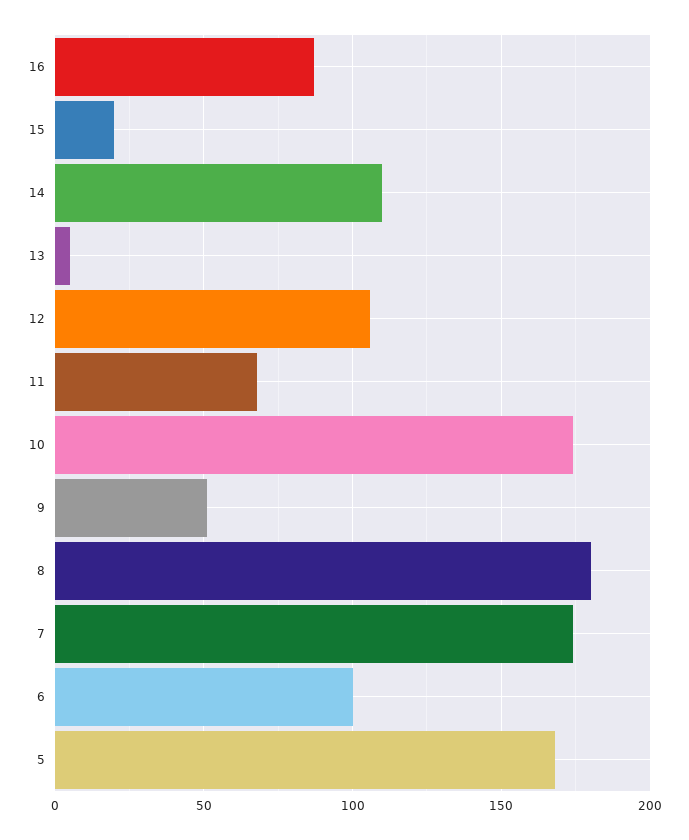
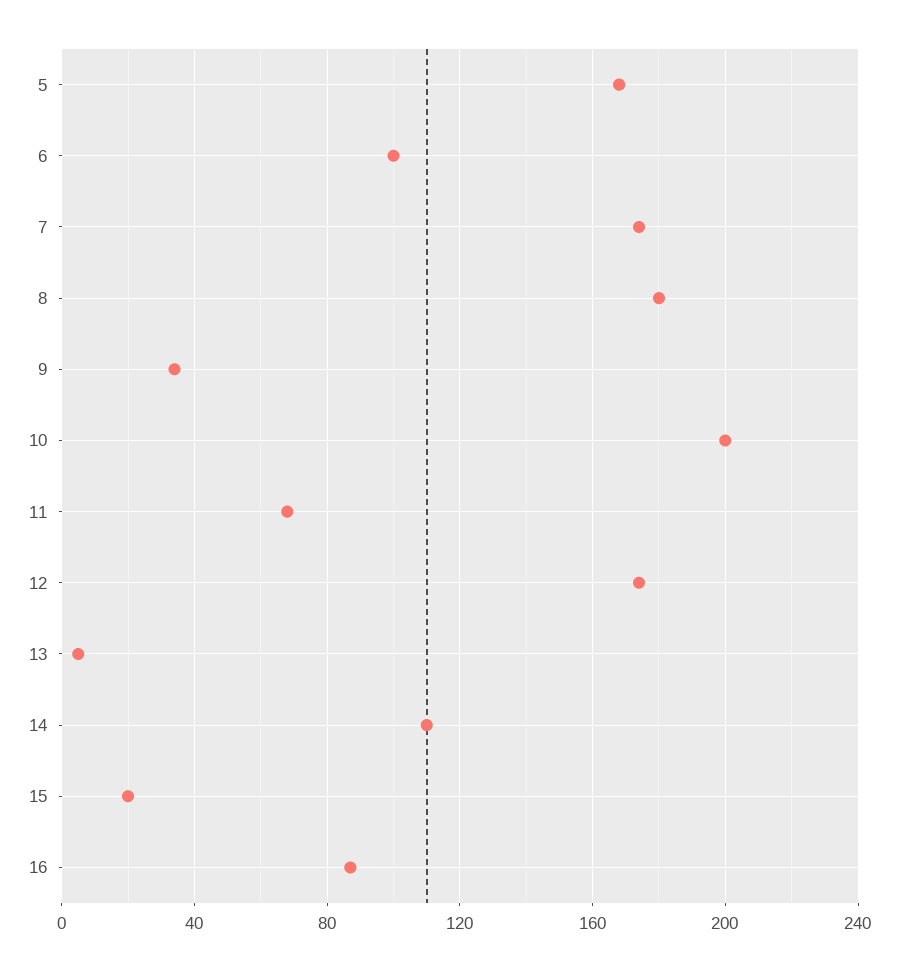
12: 105 -> 175
10: 175 -> 200
9: 50 -> 35

